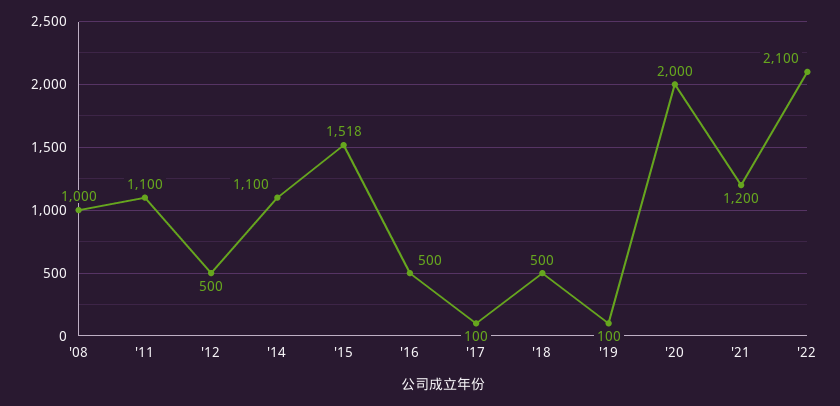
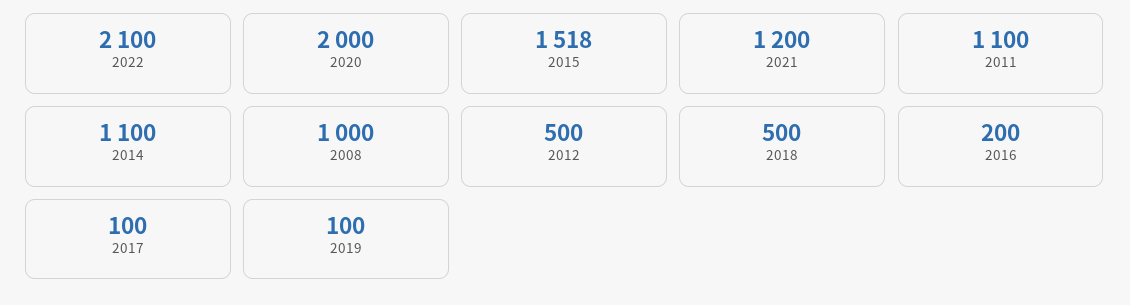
'16: 500 -> 200

